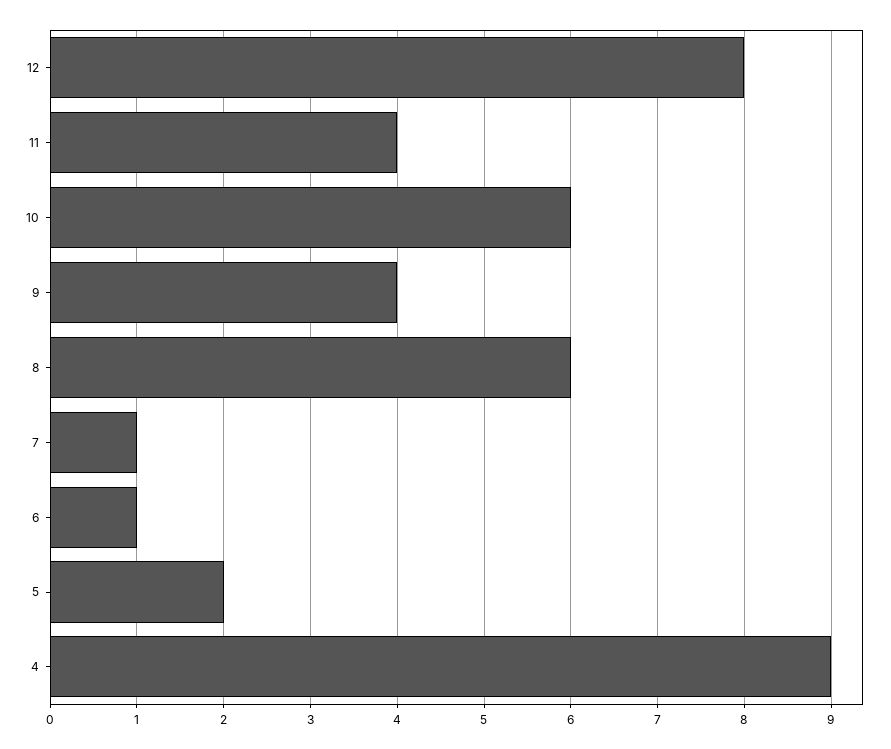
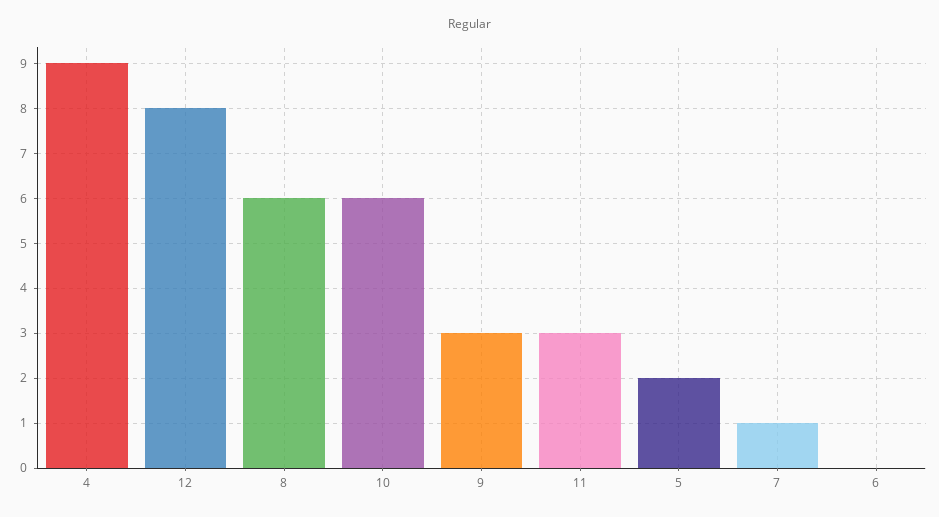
11: 4 -> 3
9: 4 -> 3
6: 1 -> 0

